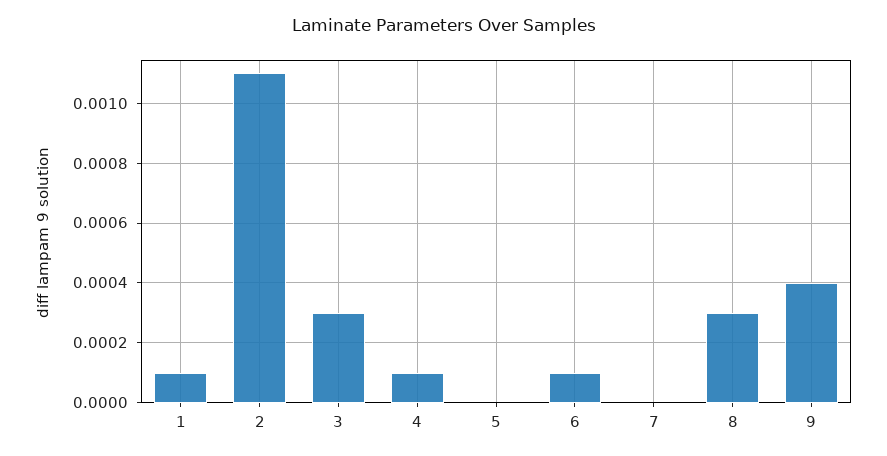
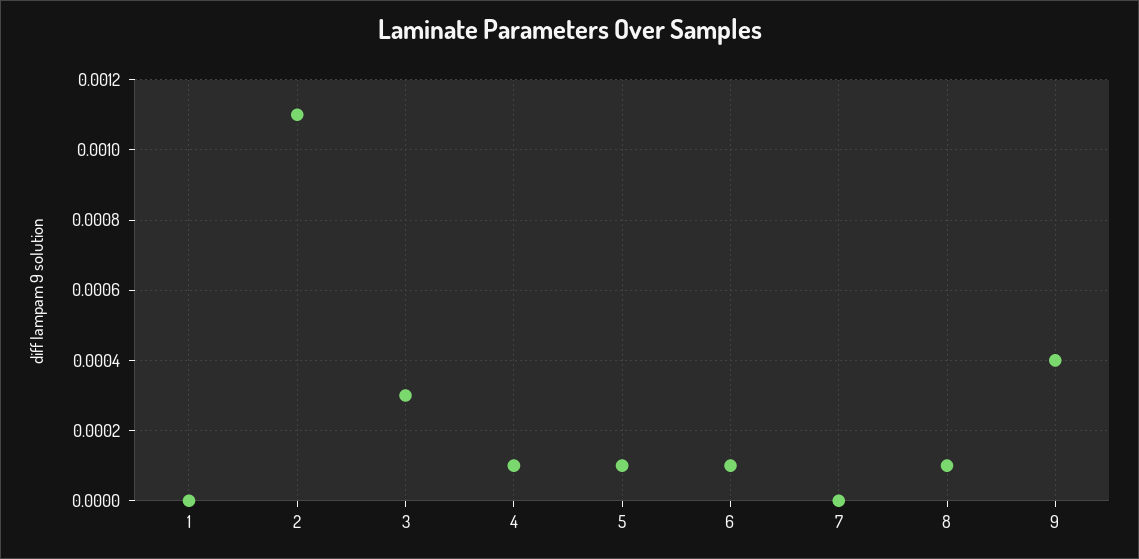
1: 0.0001 -> 0
5: 0 -> 0.0001
8: 0.0003 -> 0.0001

